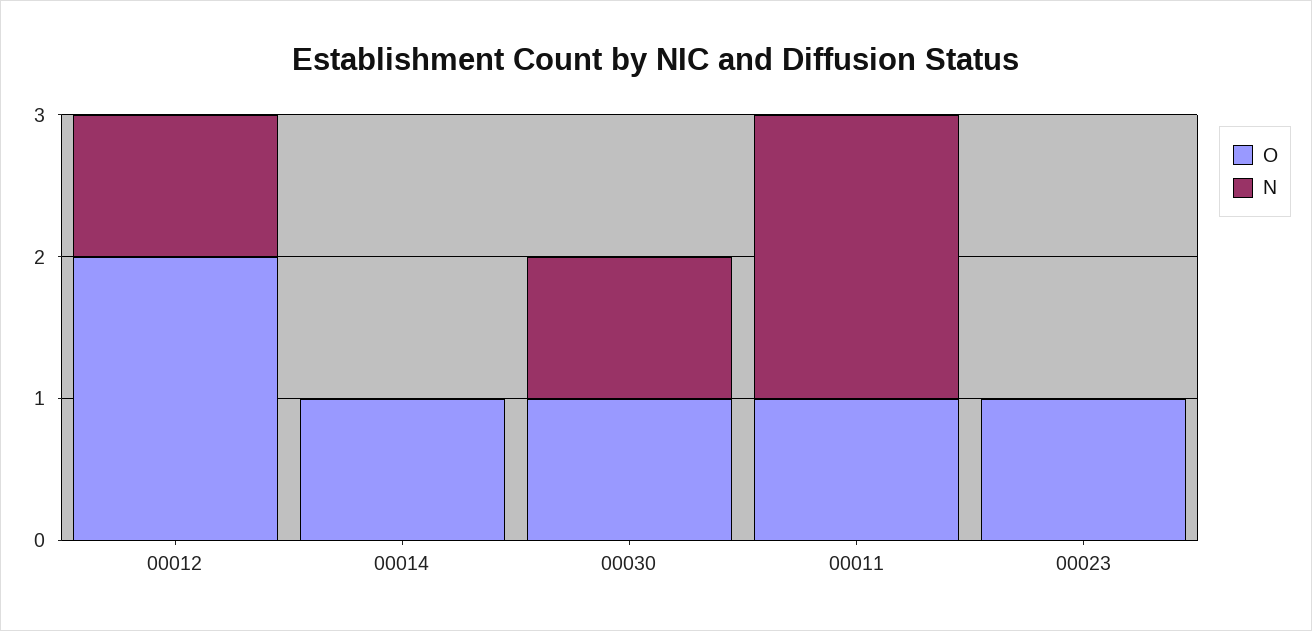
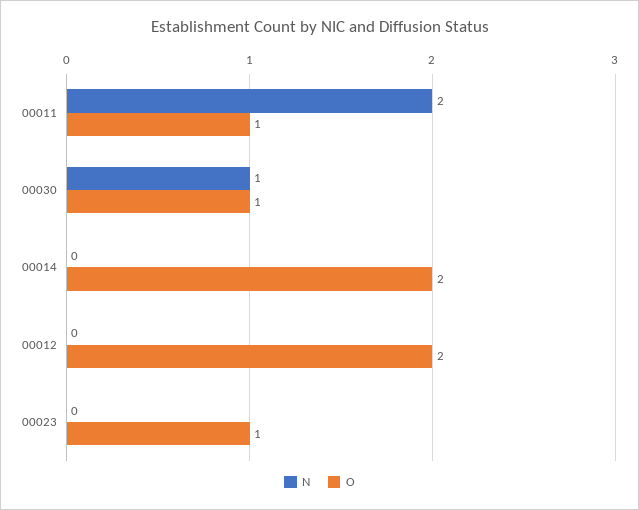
N, 00012: 1 -> 0
O, 00014: 1 -> 2

